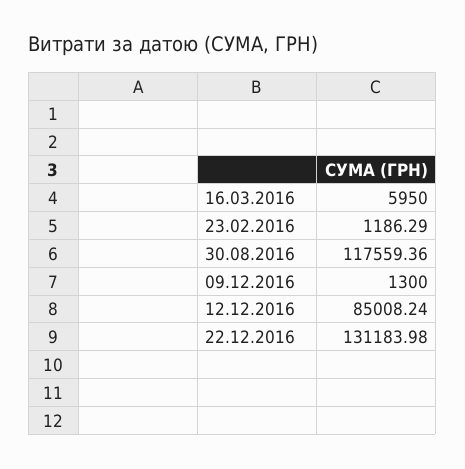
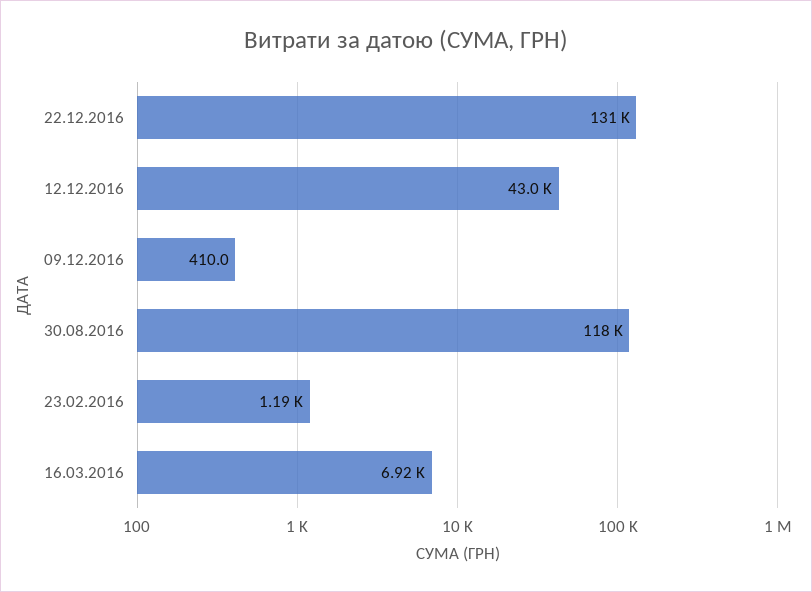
16.03.2016: 5950 -> 6920
09.12.2016: 1300 -> 410
12.12.2016: 85008.24 -> 43000

